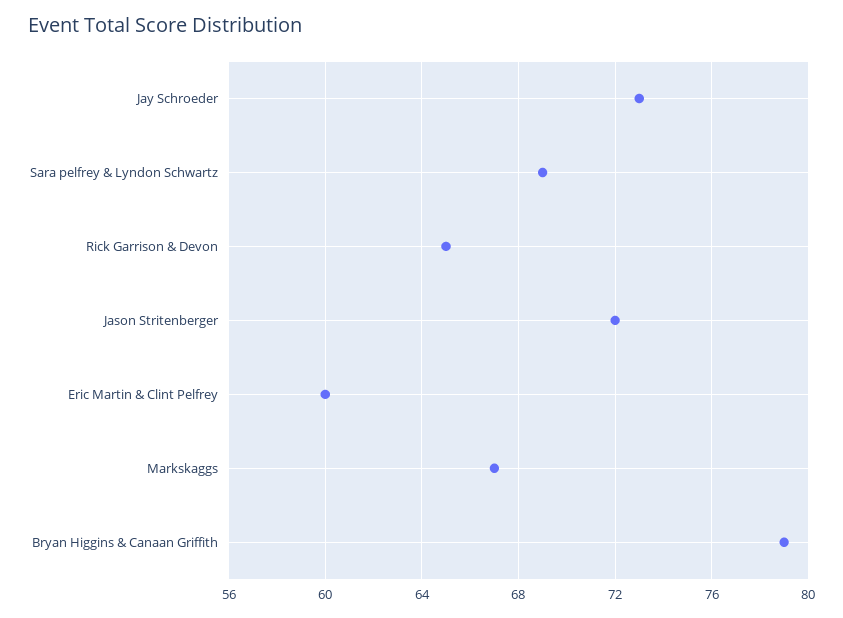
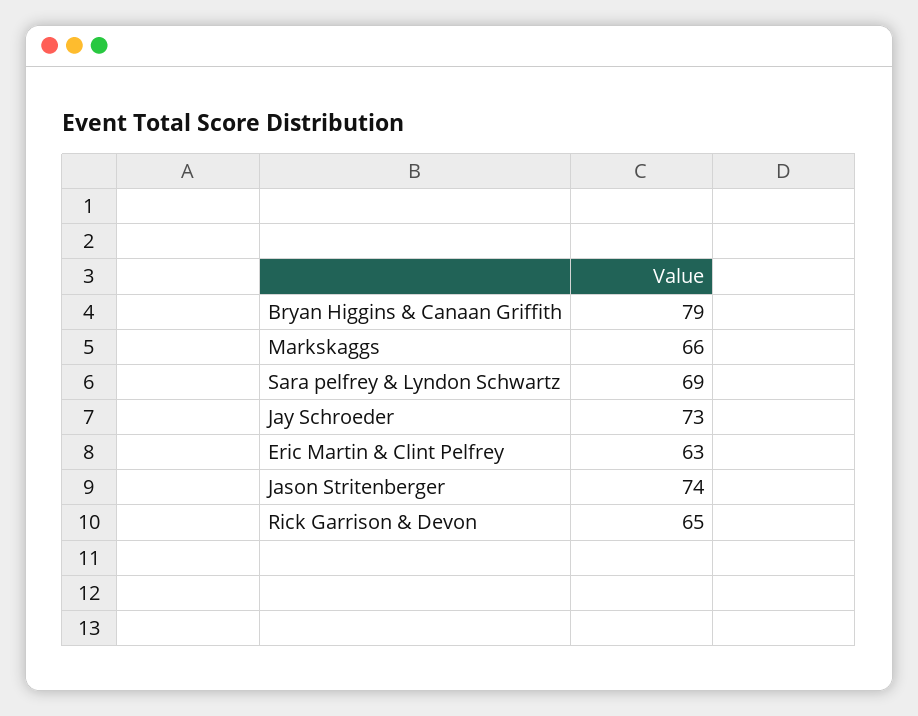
Jason Stritenberger: 72 -> 74
Eric Martin & Clint Pelfrey: 60 -> 63
Markskaggs: 67 -> 66

